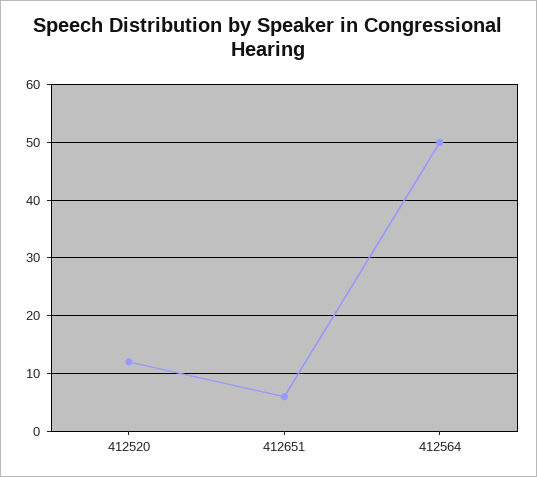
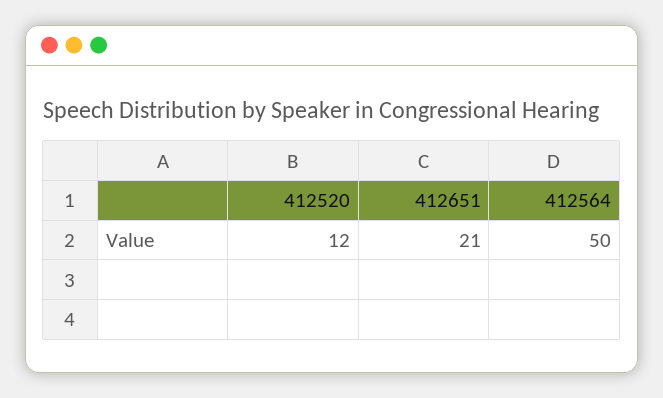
412651: 5 -> 21

